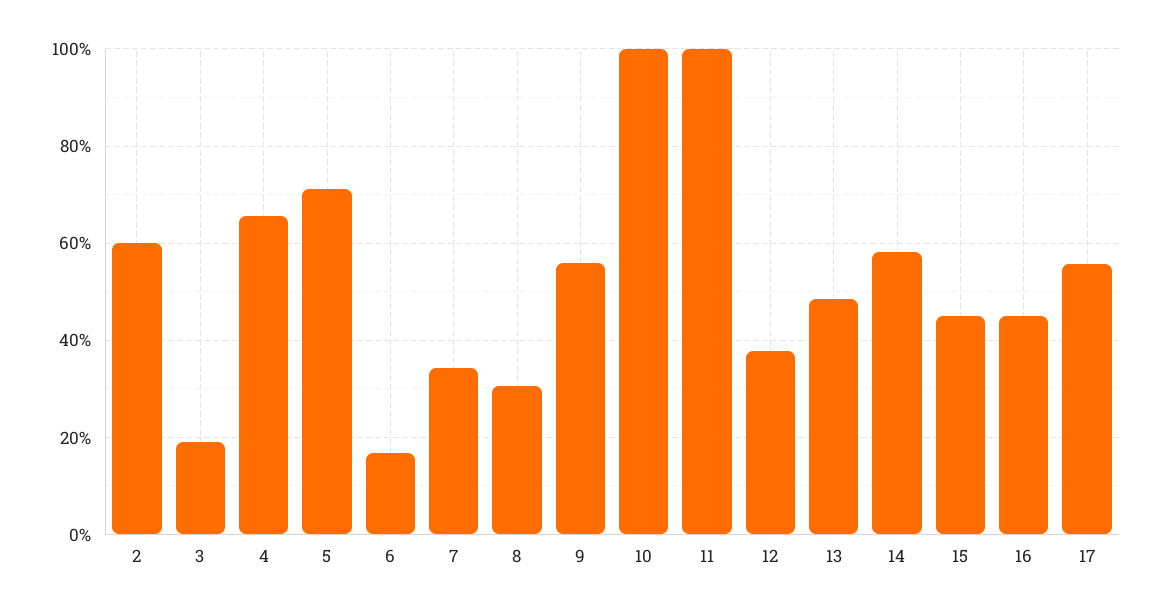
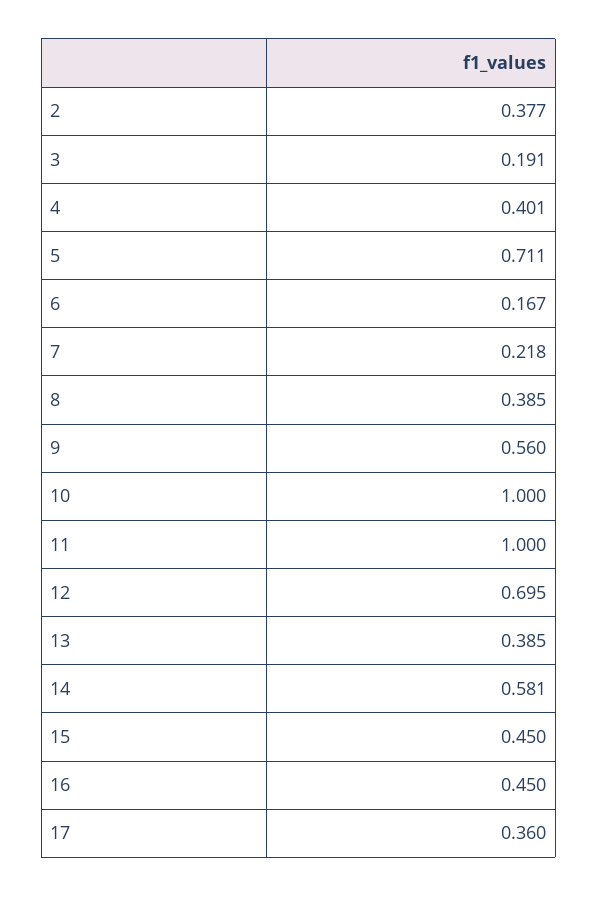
2: 0.6 -> 0.377
4: 0.66 -> 0.401
7: 0.34 -> 0.218
8: 0.3 -> 0.385
12: 0.38 -> 0.695
13: 0.48 -> 0.385
17: 0.56 -> 0.36

